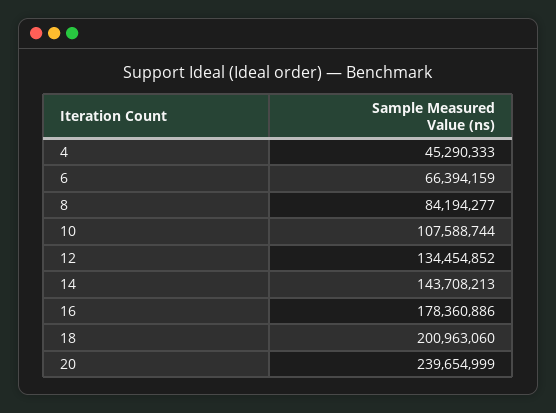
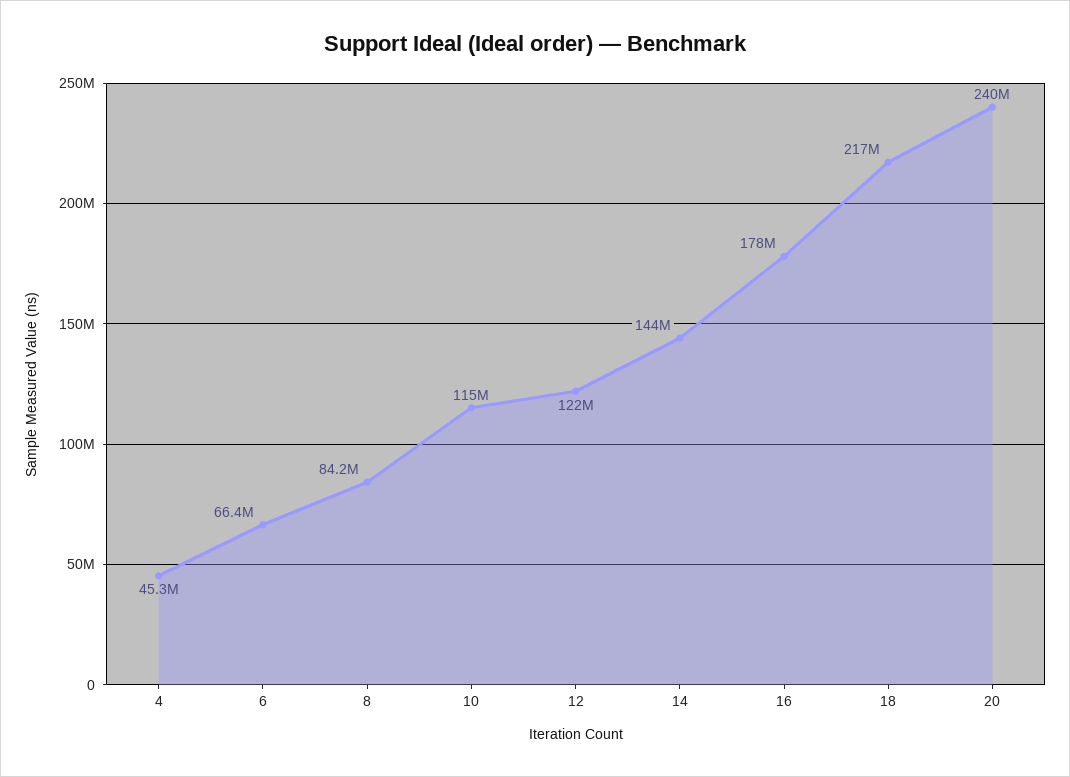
10: 107588744 -> 115000000
12: 134454852 -> 122000000
18: 200963060 -> 217000000

